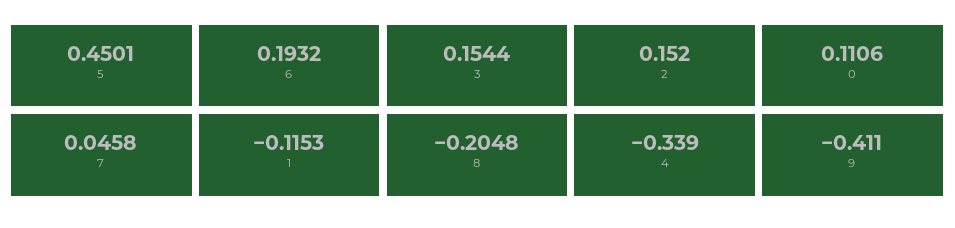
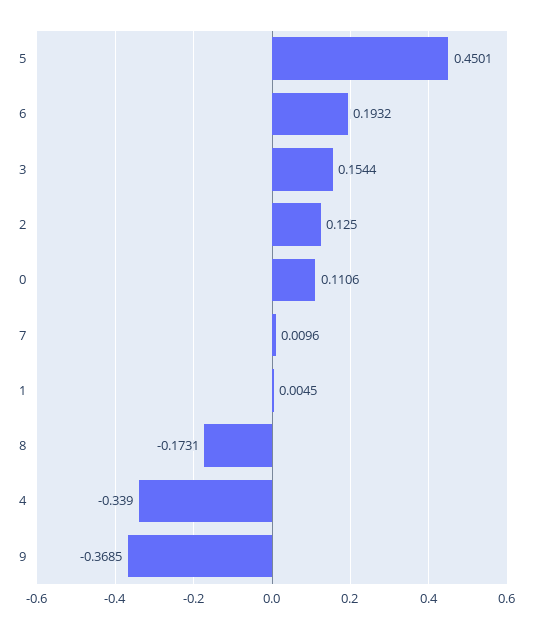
2: 0.152 -> 0.125
7: 0.0458 -> 0.0096
1: -0.1153 -> 0.0045
8: -0.2048 -> -0.1731
9: -0.411 -> -0.3685

